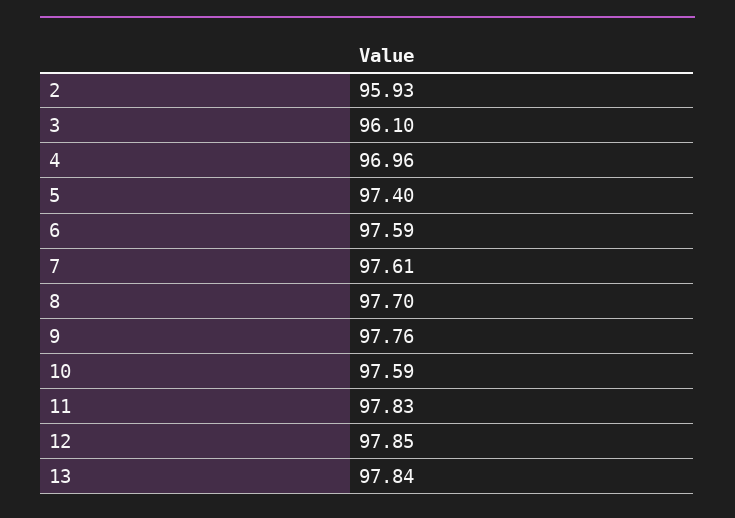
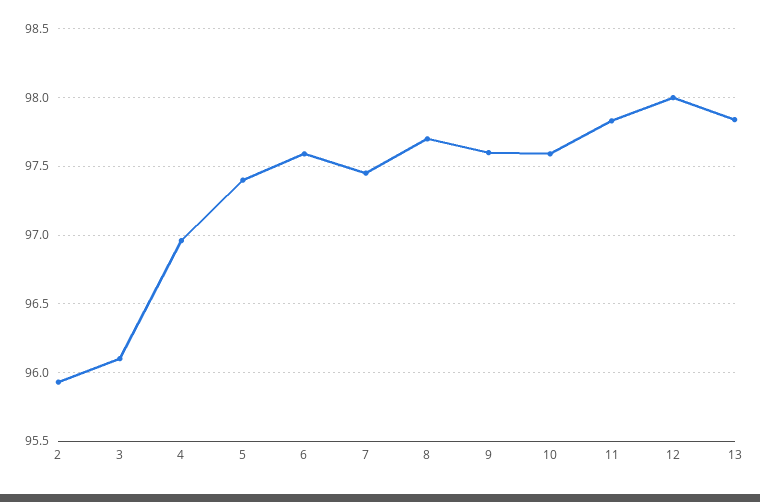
7: 97.61 -> 97.45
9: 97.76 -> 97.6
12: 97.85 -> 98

